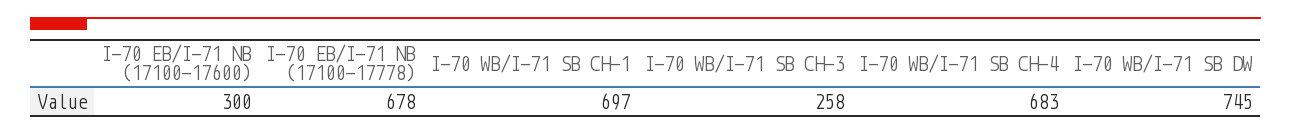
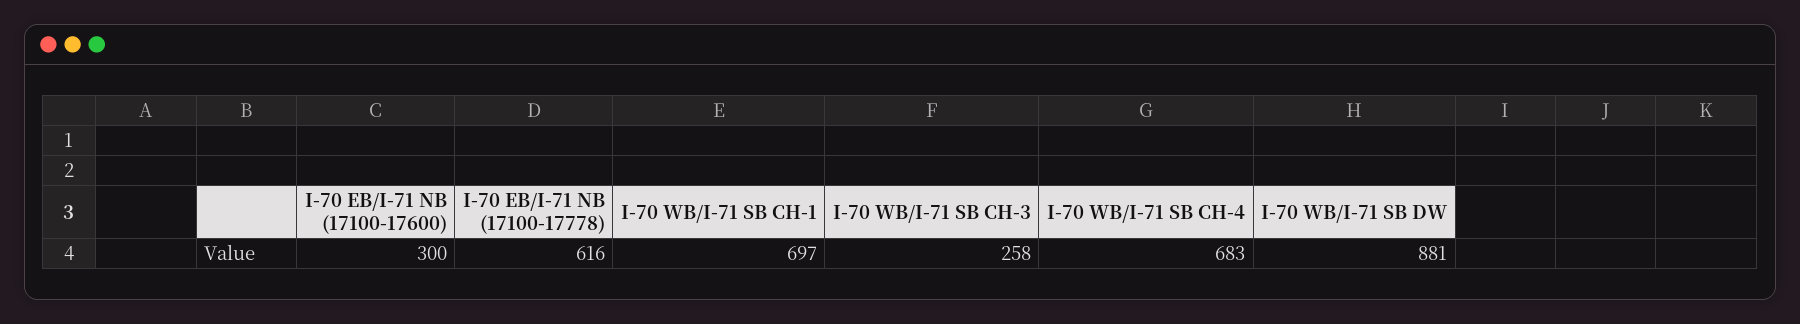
I-70 EB/I-71 NB (17100-17778): 678 -> 616
I-70 WB/I-71 SB DW: 745 -> 881

